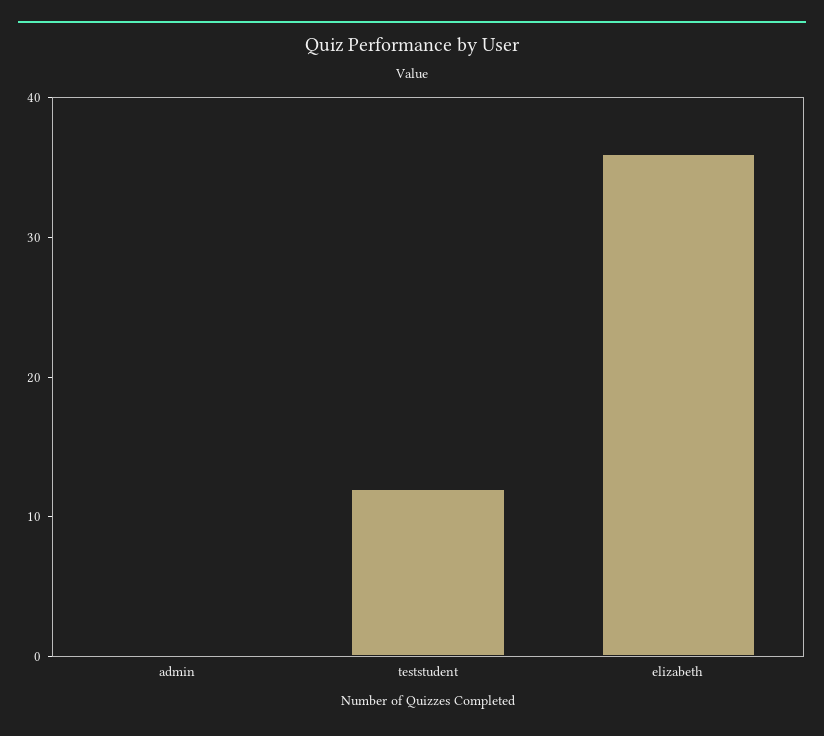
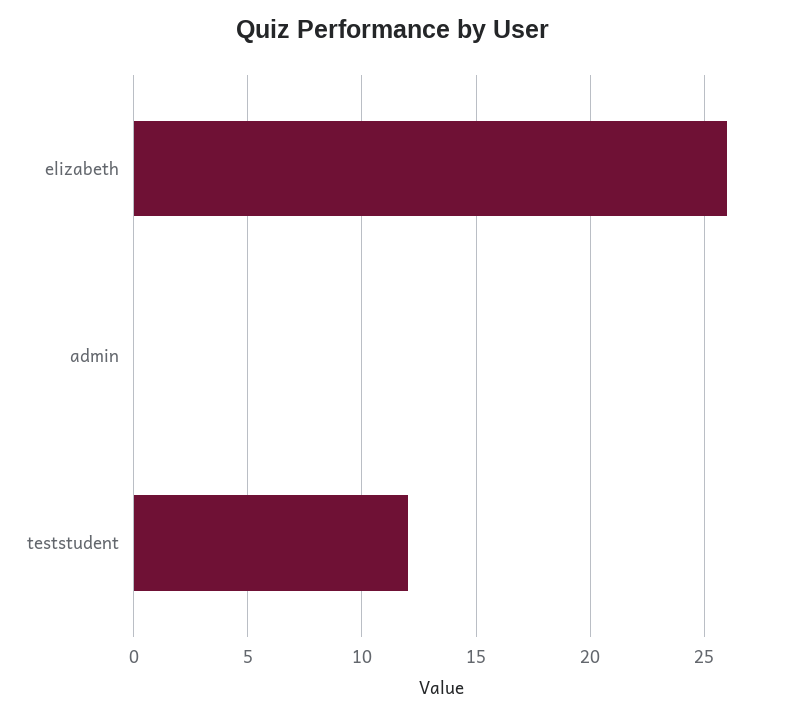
elizabeth: 36 -> 26

